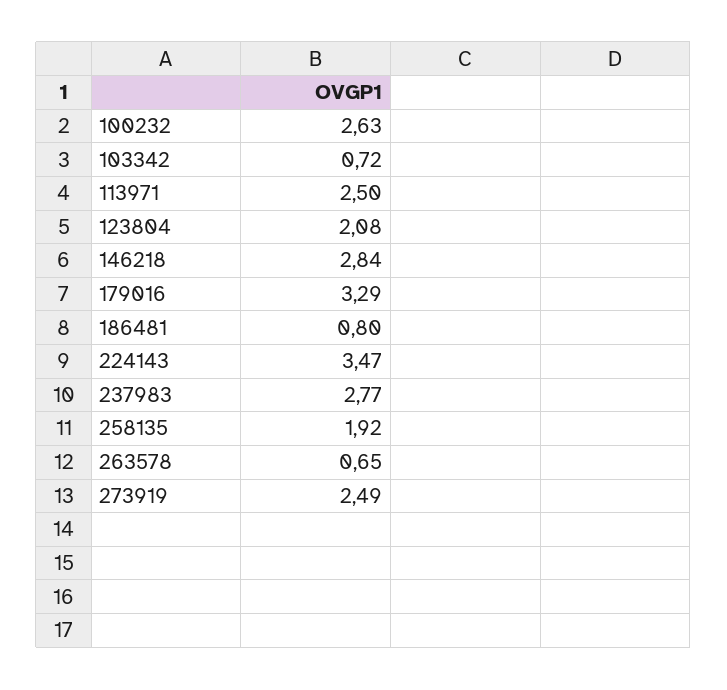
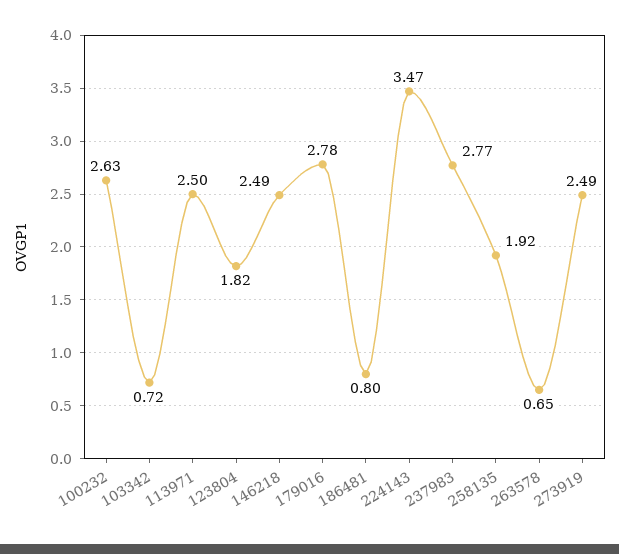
123804: 2.08 -> 1.82
146218: 2.84 -> 2.49
179016: 3.29 -> 2.78

